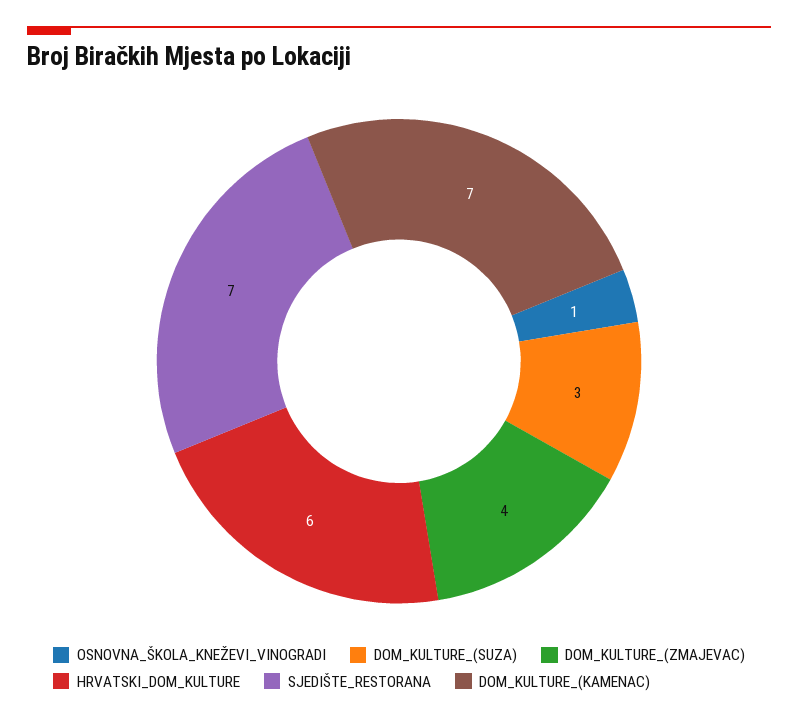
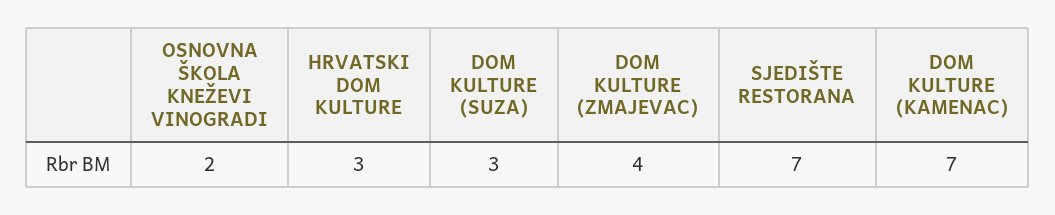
OSNOVNA_ŠKOLA_KNEŽEVI_VINOGRADI: 1 -> 2
HRVATSKI_DOM_KULTURE: 6 -> 3

